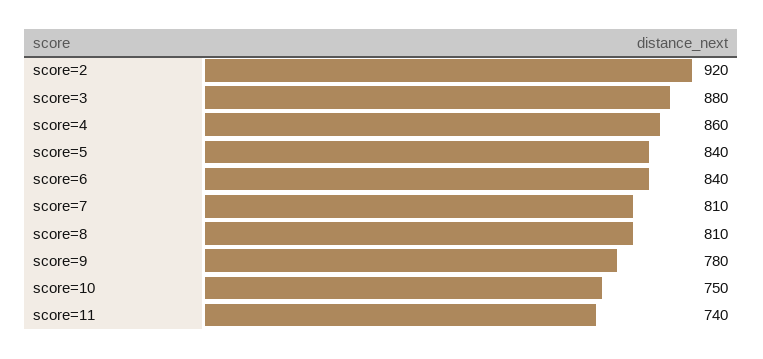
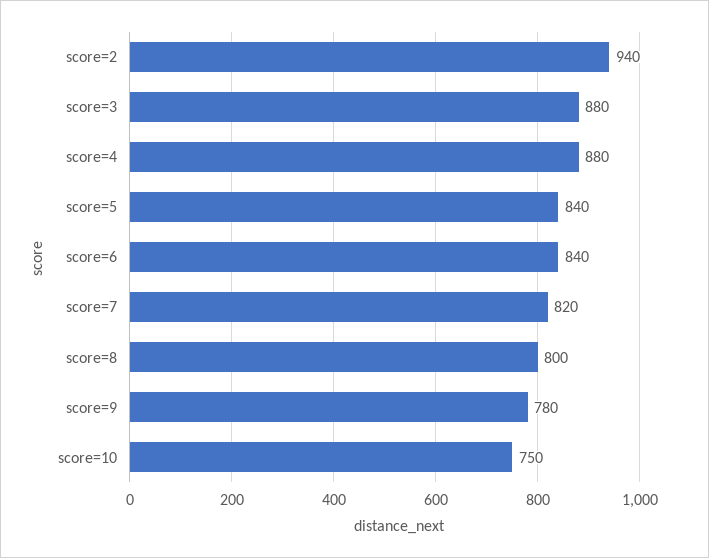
score=2: 920 -> 940
score=4: 860 -> 880
score=7: 810 -> 820
score=8: 810 -> 800
score=11: 740 -> none

